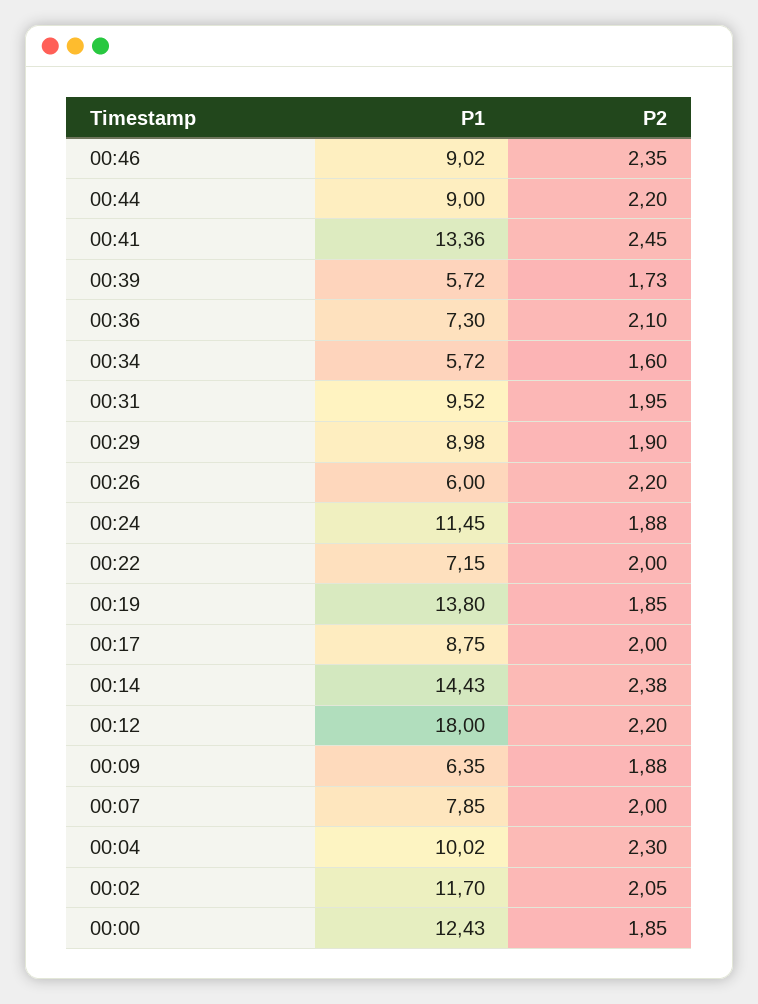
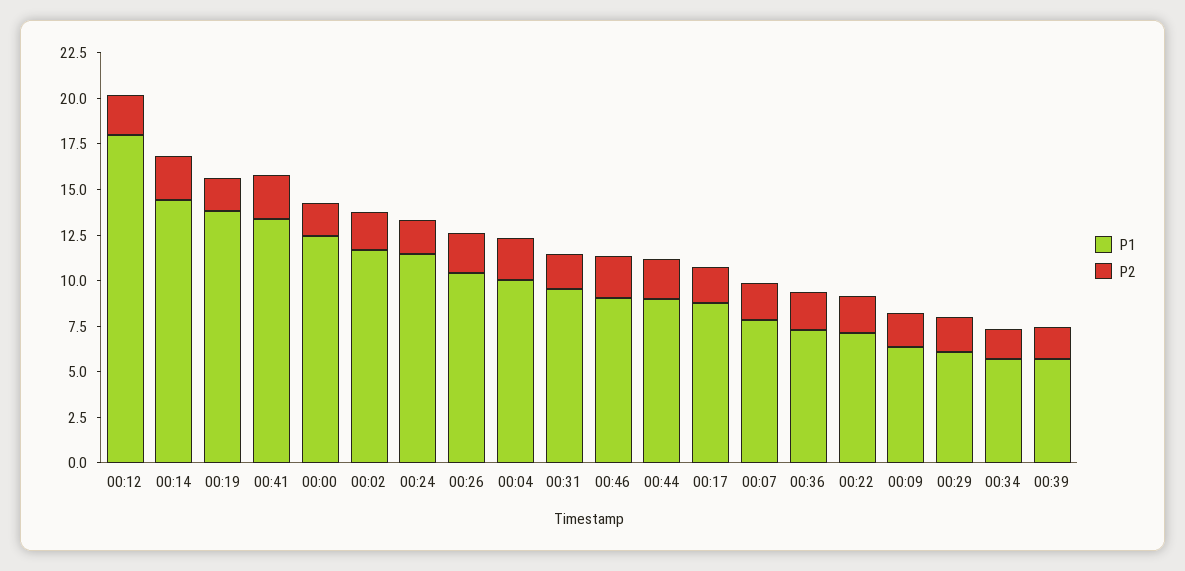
P1, 00:29: 8.98 -> 6
P1, 00:26: 6 -> 10.5

